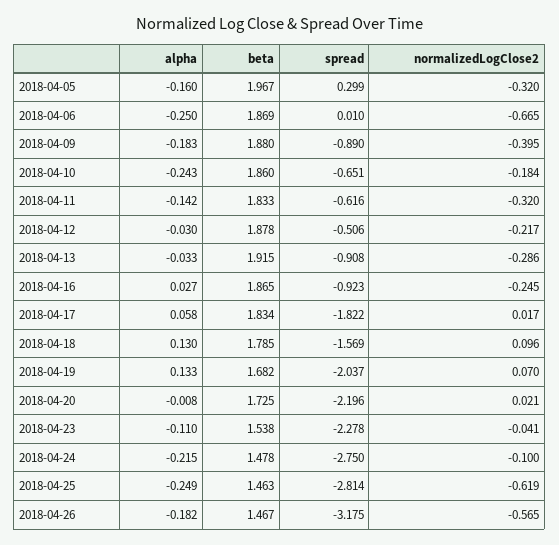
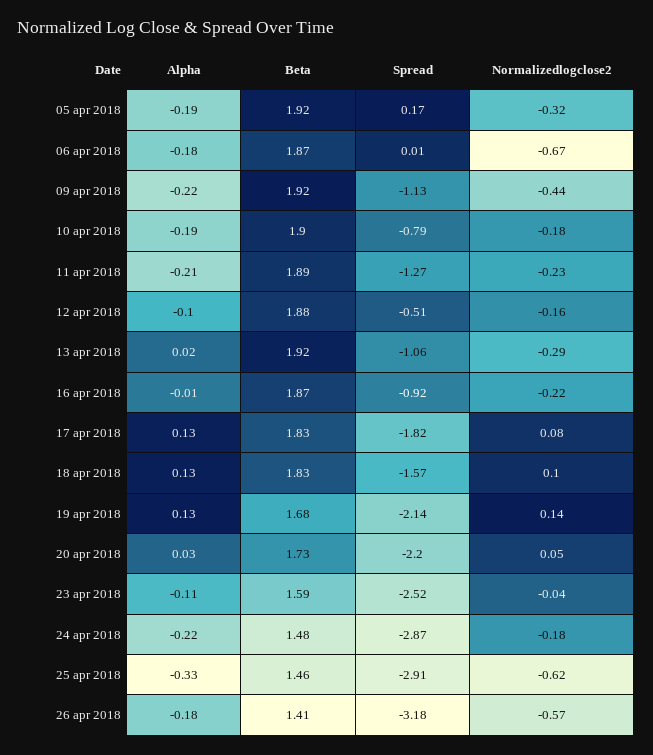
alpha, 2018-04-05: -0.16 -> -0.19
beta, 2018-04-05: 1.967 -> 1.92
spread, 2018-04-05: 0.299 -> 0.17
alpha, 2018-04-06: -0.25 -> -0.18
alpha, 2018-04-09: -0.183 -> -0.22
beta, 2018-04-09: 1.88 -> 1.92
spread, 2018-04-09: -0.89 -> -1.13
normalizedLogClose2, 2018-04-09: -0.395 -> -0.44
alpha, 2018-04-10: -0.243 -> -0.19
beta, 2018-04-10: 1.86 -> 1.9
spread, 2018-04-10: -0.651 -> -0.79
alpha, 2018-04-11: -0.142 -> -0.21
beta, 2018-04-11: 1.833 -> 1.89
spread, 2018-04-11: -0.616 -> -1.27
normalizedLogClose2, 2018-04-11: -0.32 -> -0.23
alpha, 2018-04-12: -0.03 -> -0.1
normalizedLogClose2, 2018-04-12: -0.217 -> -0.16
alpha, 2018-04-13: -0.033 -> 0.02
spread, 2018-04-13: -0.908 -> -1.06
alpha, 2018-04-16: 0.027 -> -0.01
normalizedLogClose2, 2018-04-16: -0.245 -> -0.22
alpha, 2018-04-17: 0.058 -> 0.13
normalizedLogClose2, 2018-04-17: 0.017 -> 0.08
beta, 2018-04-18: 1.785 -> 1.83
spread, 2018-04-19: -2.037 -> -2.14
normalizedLogClose2, 2018-04-19: 0.07 -> 0.14
alpha, 2018-04-20: -0.008 -> 0.03
normalizedLogClose2, 2018-04-20: 0.021 -> 0.05
beta, 2018-04-23: 1.538 -> 1.59
spread, 2018-04-23: -2.278 -> -2.52
spread, 2018-04-24: -2.75 -> -2.87
normalizedLogClose2, 2018-04-24: -0.1 -> -0.18
alpha, 2018-04-25: -0.249 -> -0.33
spread, 2018-04-25: -2.814 -> -2.91
beta, 2018-04-26: 1.467 -> 1.41

